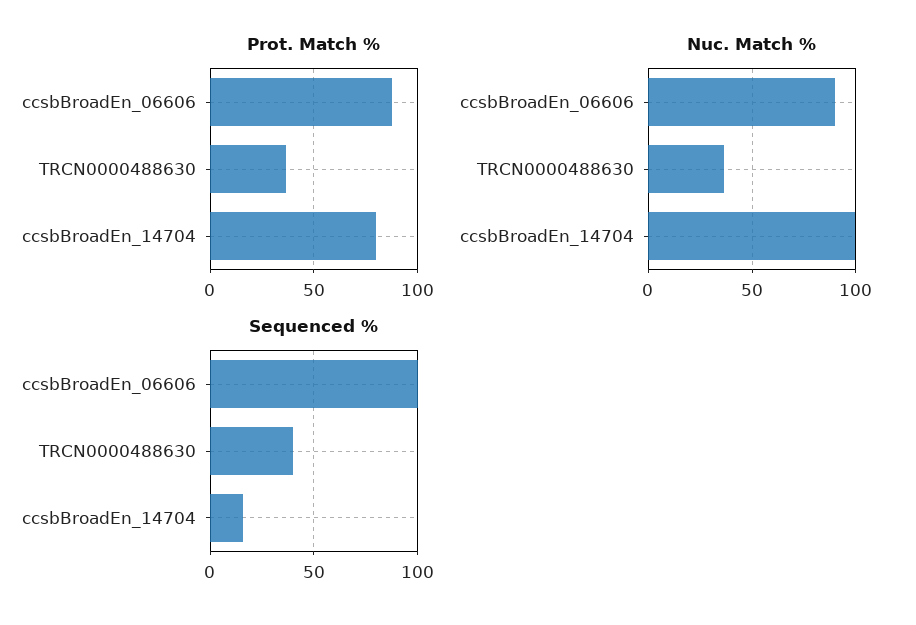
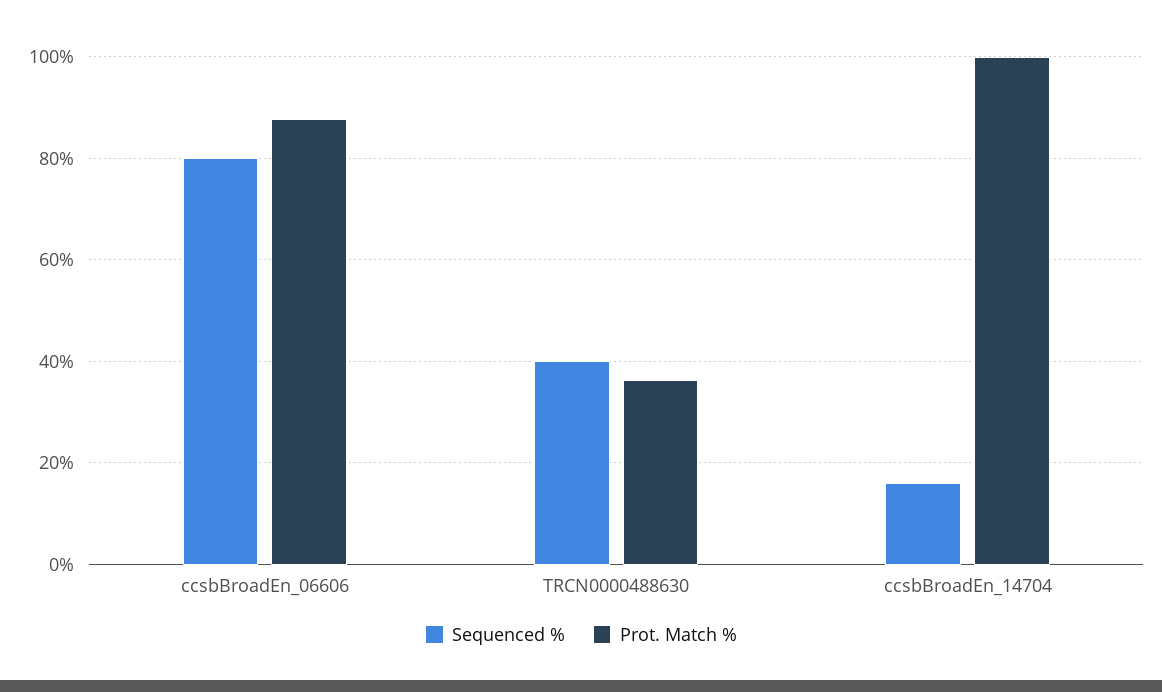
Prot. Match %, ccsbBroadEn_14704: 80 -> 100
Nuc. Match %, ccsbBroadEn_06606: 90 -> none
Nuc. Match %, TRCN0000488630: 35 -> none
Nuc. Match %, ccsbBroadEn_14704: 100 -> none
Sequenced %, ccsbBroadEn_06606: 100 -> 80

